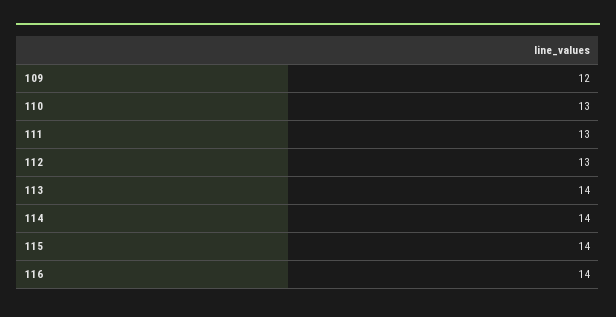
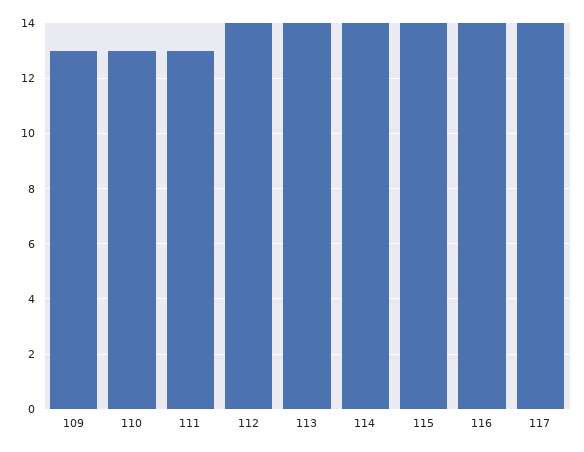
109: 12 -> 13
112: 13 -> 14
117: none -> 14

